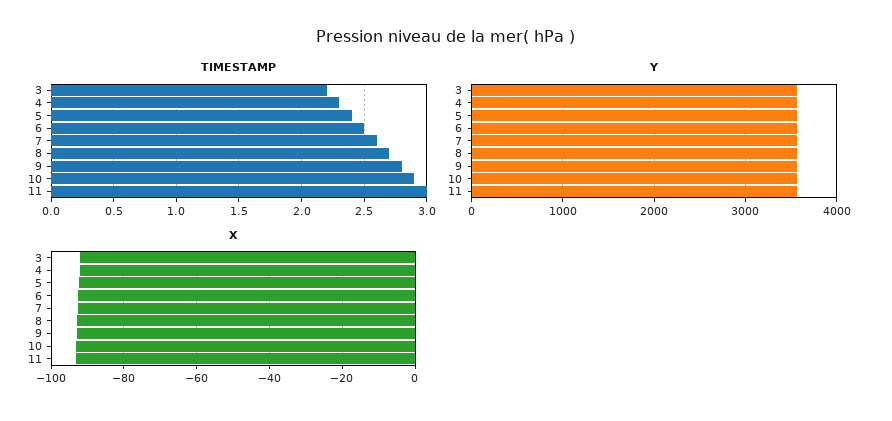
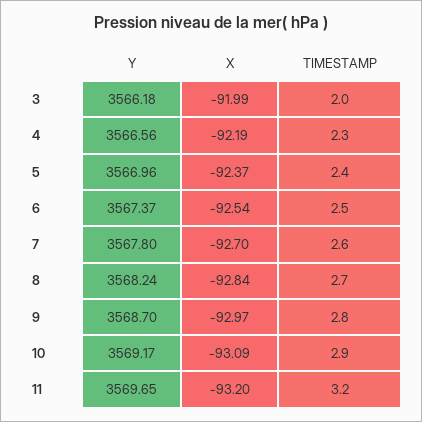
TIMESTAMP, 3: 2.2 -> 2
TIMESTAMP, 11: 3 -> 3.2

